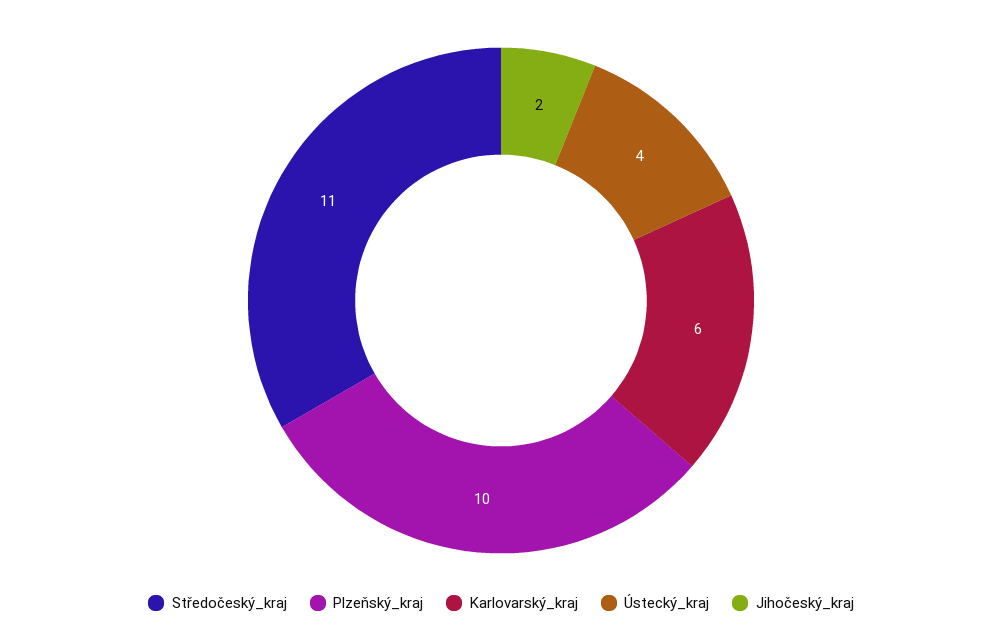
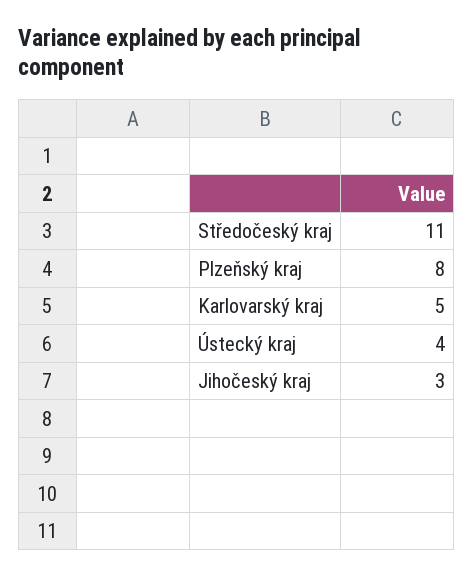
Plzeňský_kraj: 10 -> 8
Karlovarský_kraj: 6 -> 5
Jihočeský_kraj: 2 -> 3

